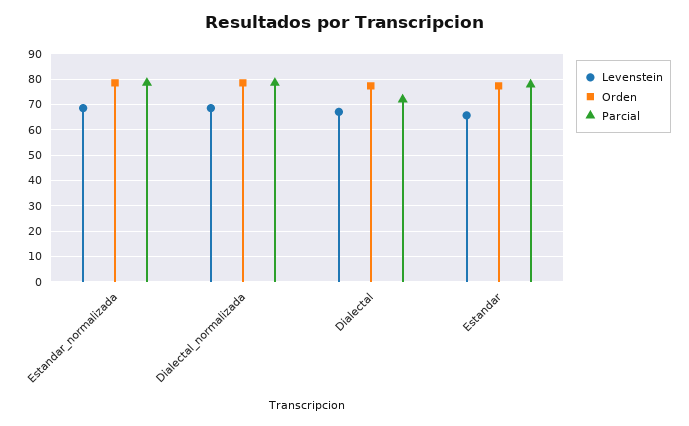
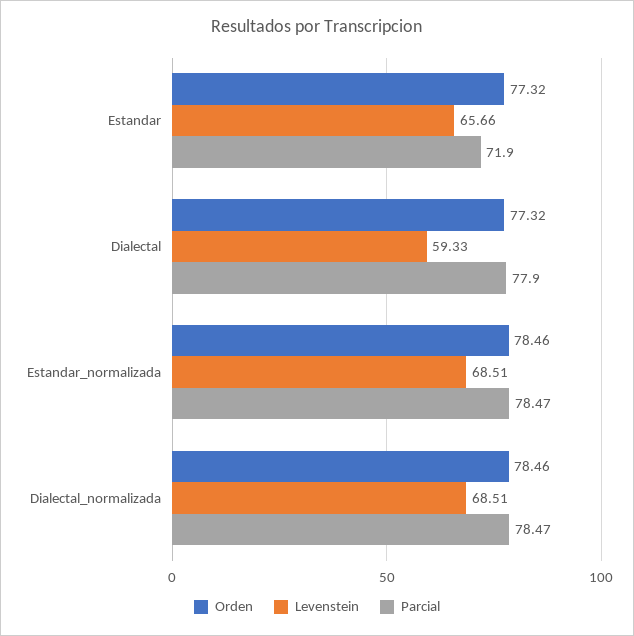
Levenstein, Dialectal: 67.5 -> 59.33
Parcial, Dialectal: 72.5 -> 77.9
Parcial, Estandar: 77.5 -> 71.9

